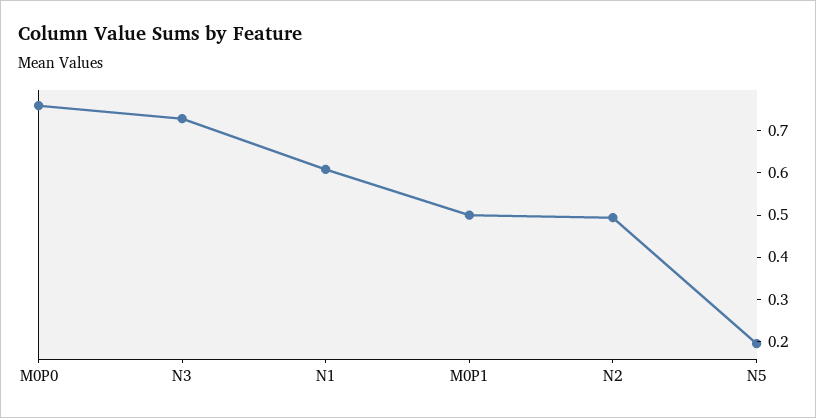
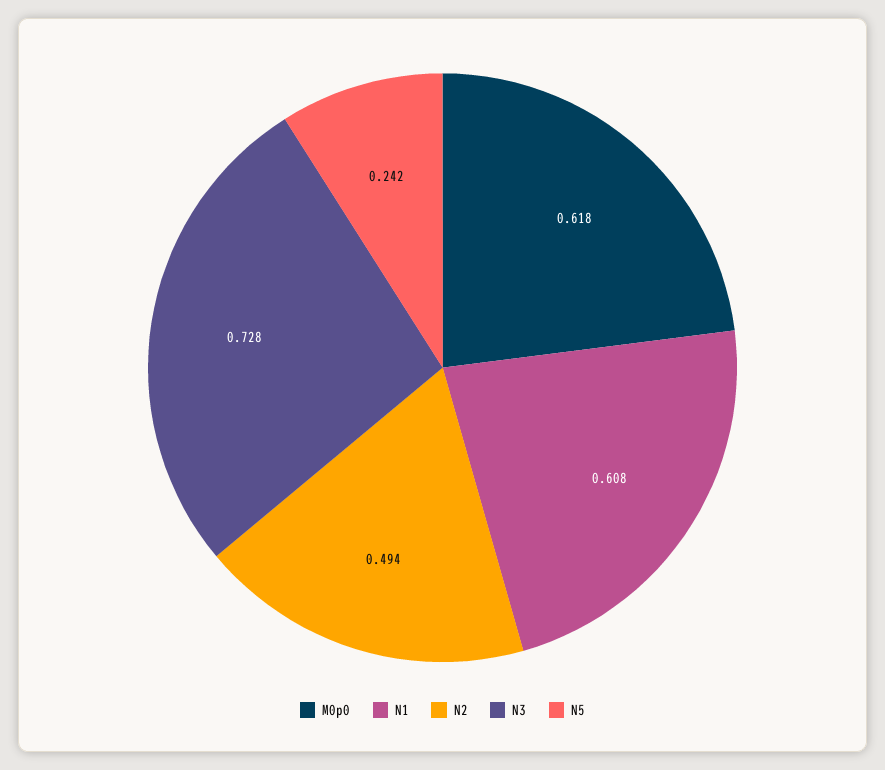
M0P0: 0.76 -> 0.618
M0P1: 0.5 -> none
N5: 0.2 -> 0.242

